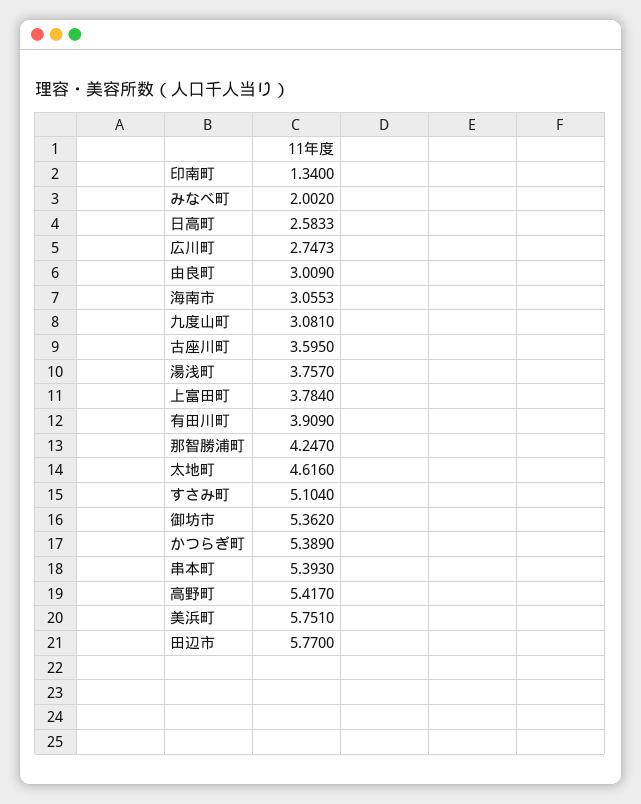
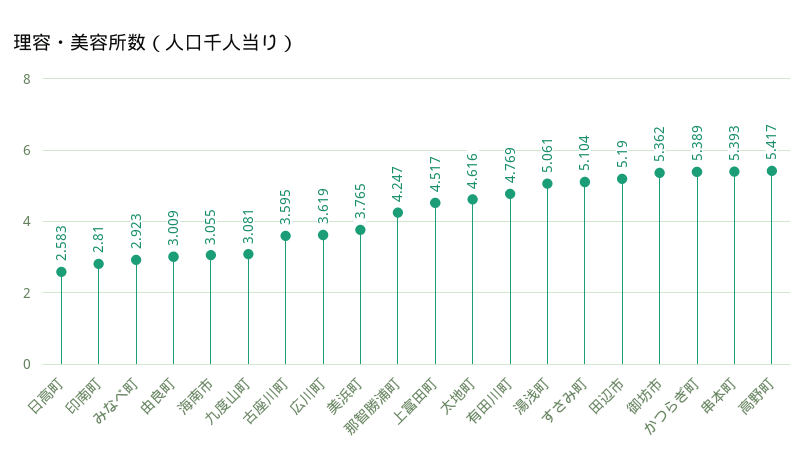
印南町: 1.34 -> 2.81
みなべ町: 2.002 -> 2.923
広川町: 2.7473 -> 3.619
湯浅町: 3.757 -> 5.061
上富田町: 3.784 -> 4.517
有田川町: 3.909 -> 4.769
美浜町: 5.751 -> 3.765
田辺市: 5.77 -> 5.19

